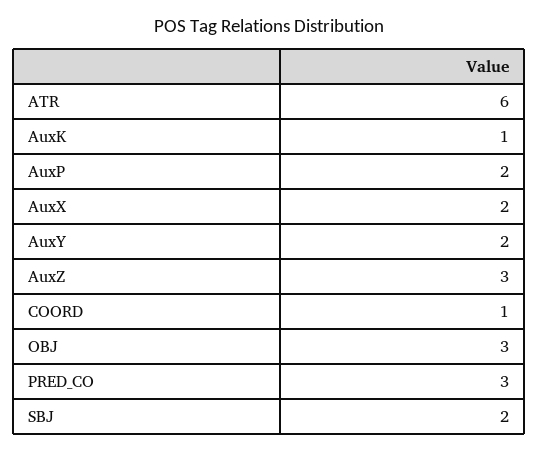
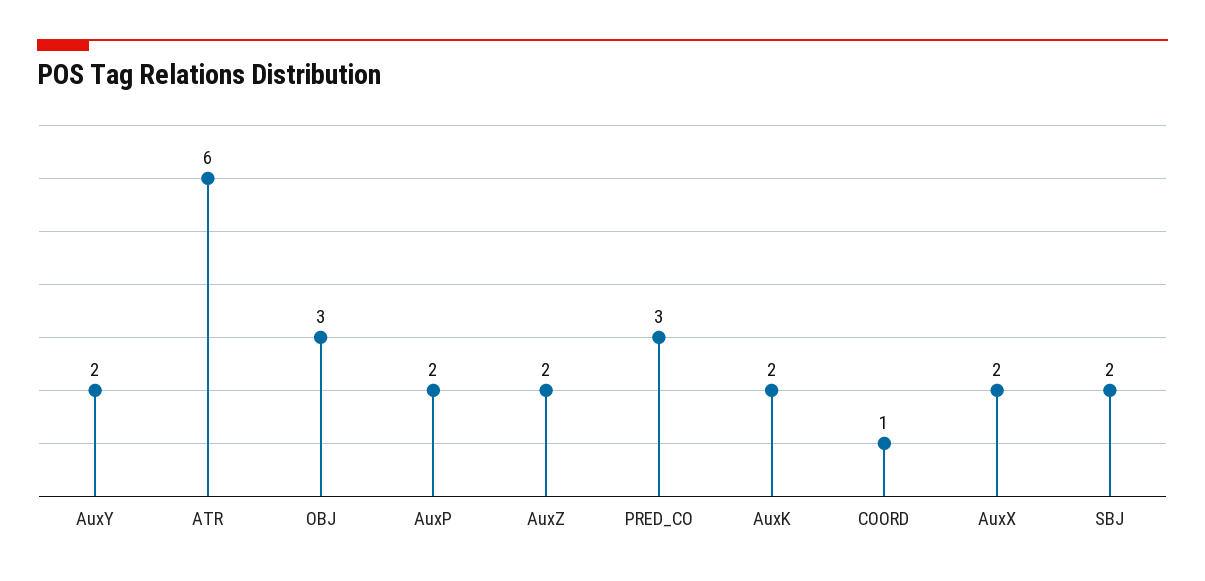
AuxK: 1 -> 2
AuxZ: 3 -> 2

